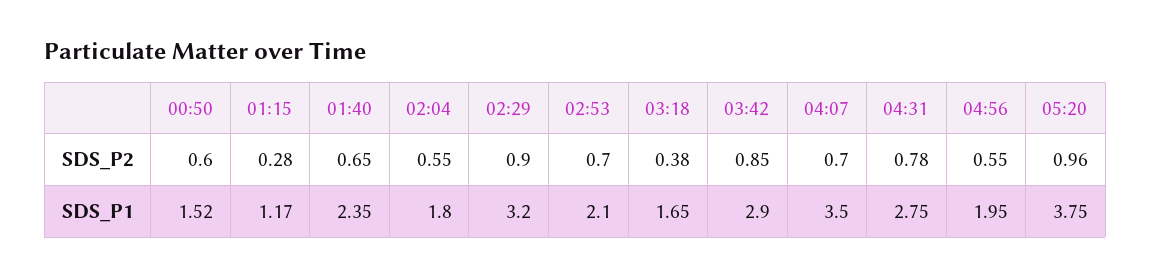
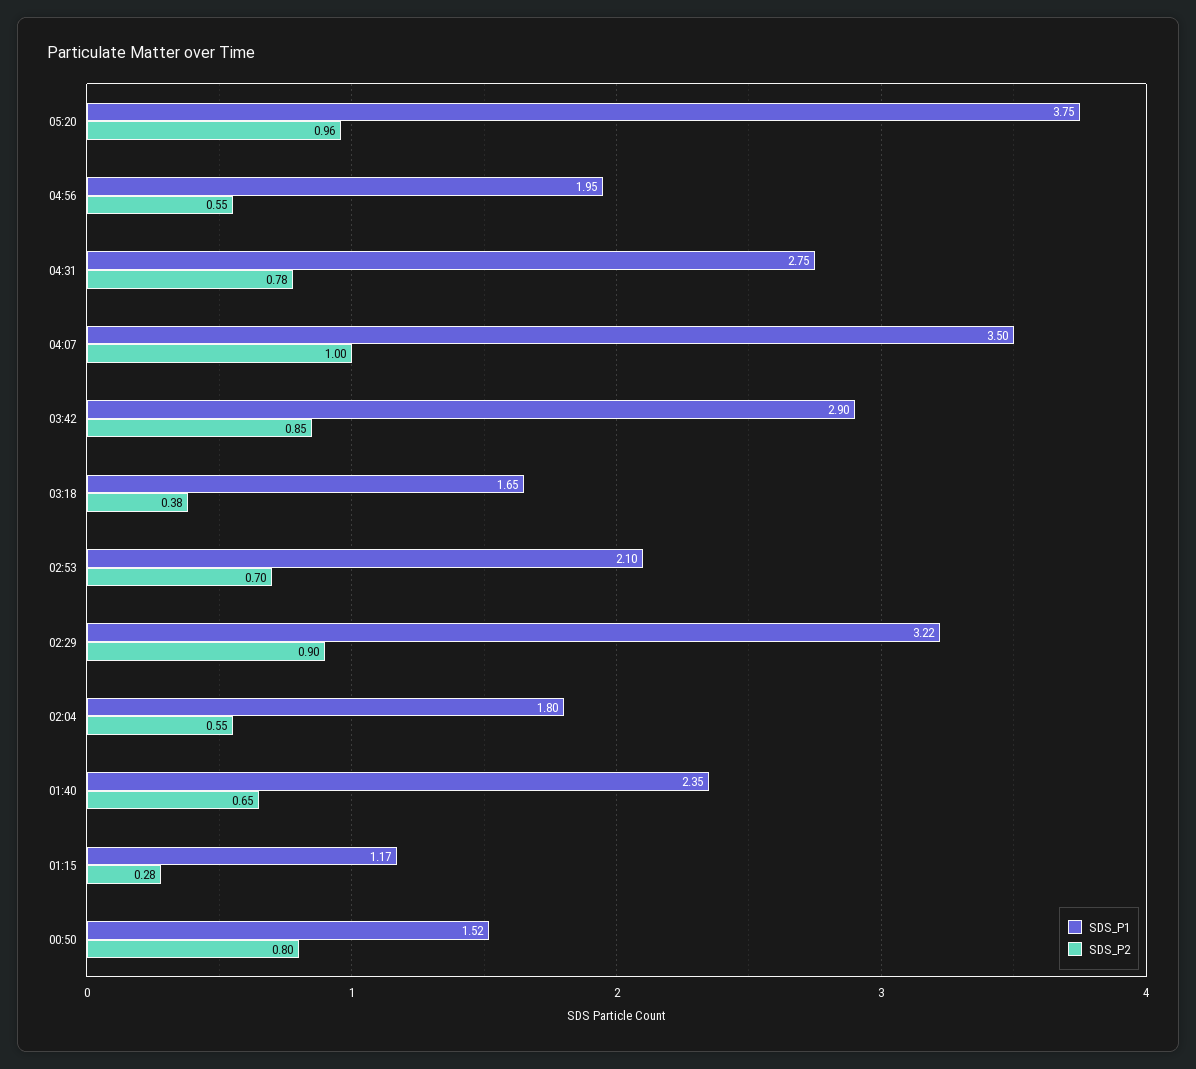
SDS_P2, 00:50: 0.6 -> 0.8
SDS_P2, 04:07: 0.7 -> 1
SDS_P1, 02:29: 3.2 -> 3.22

